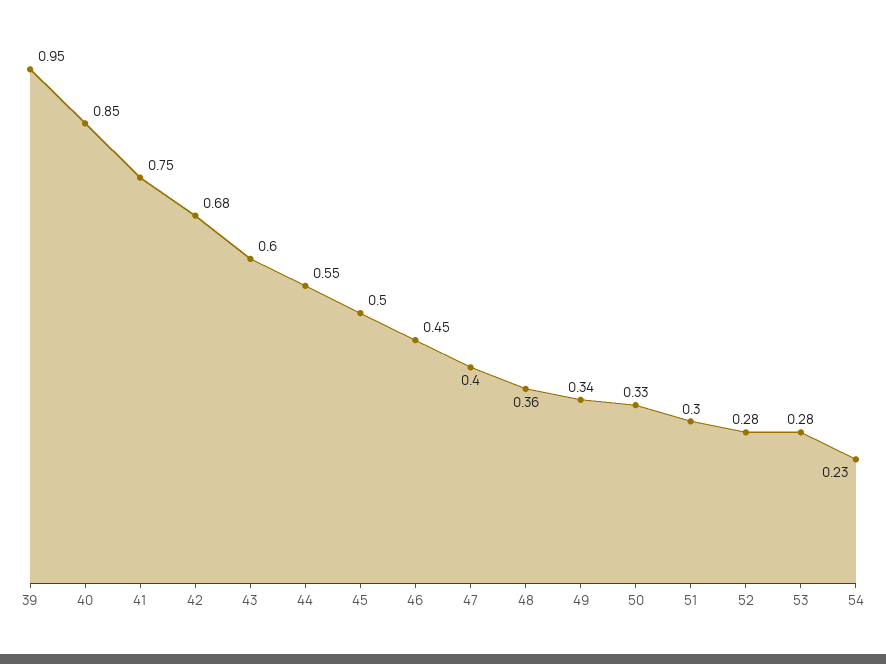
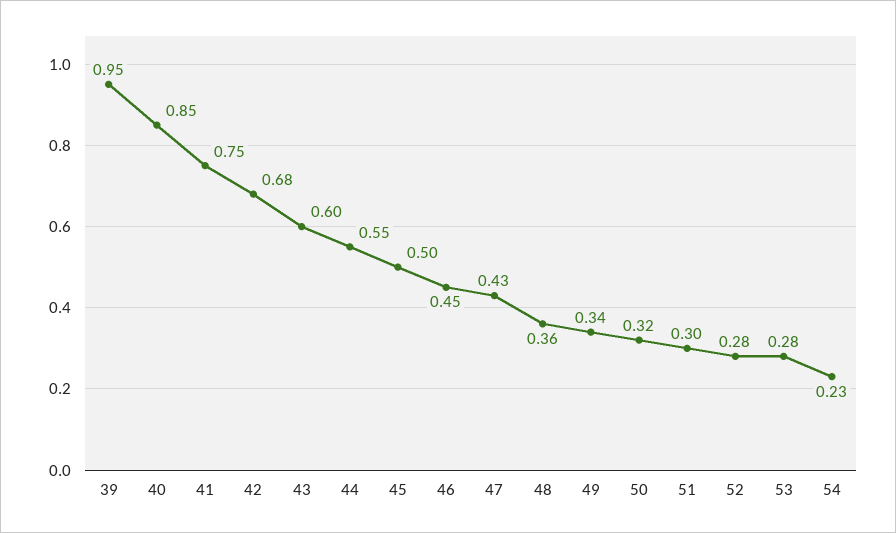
47: 0.4 -> 0.43
50: 0.33 -> 0.32

